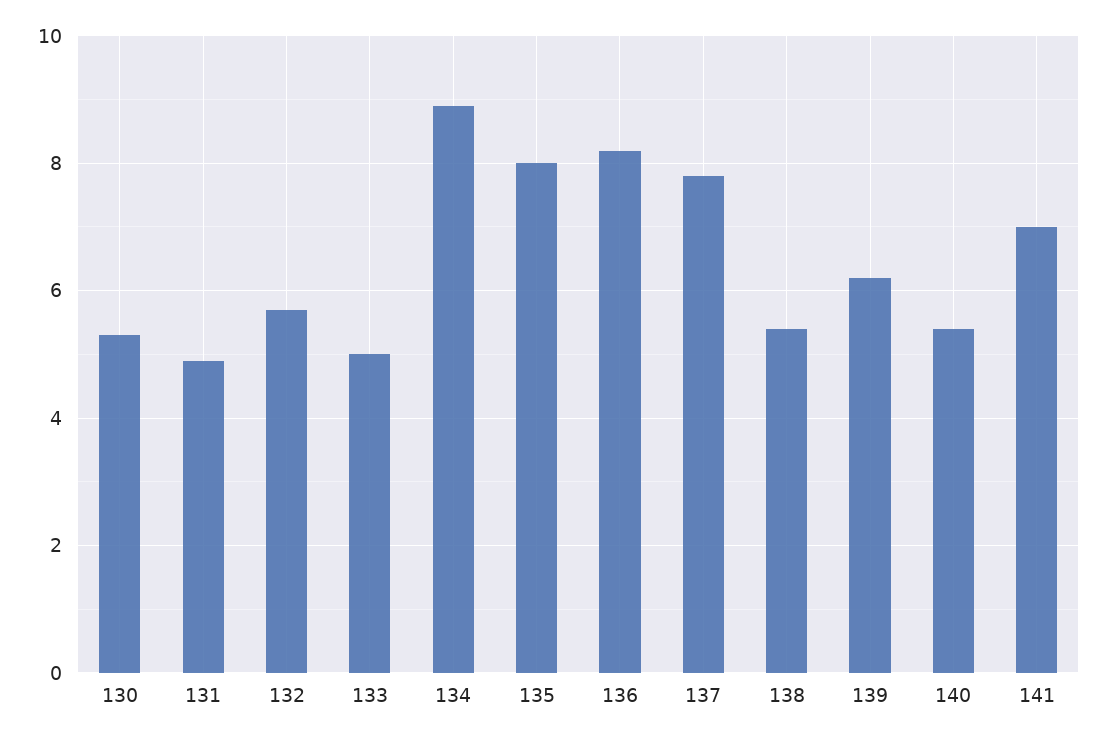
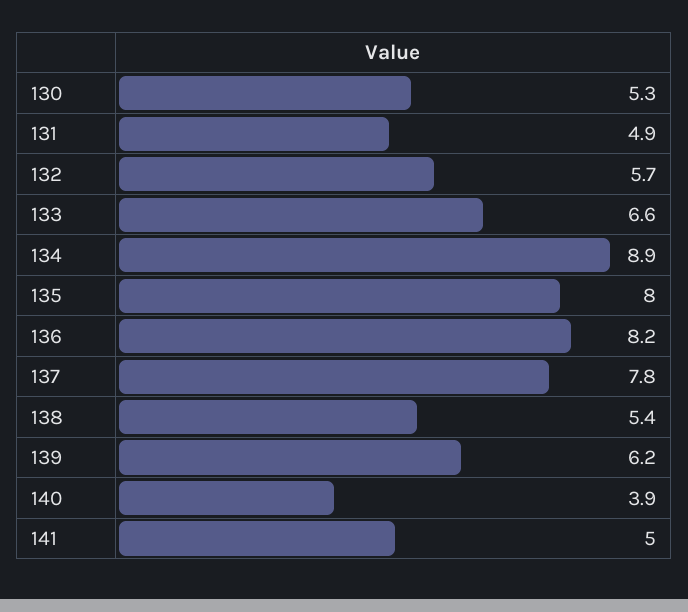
133: 5 -> 6.6
140: 5.5 -> 3.9
141: 7 -> 5

